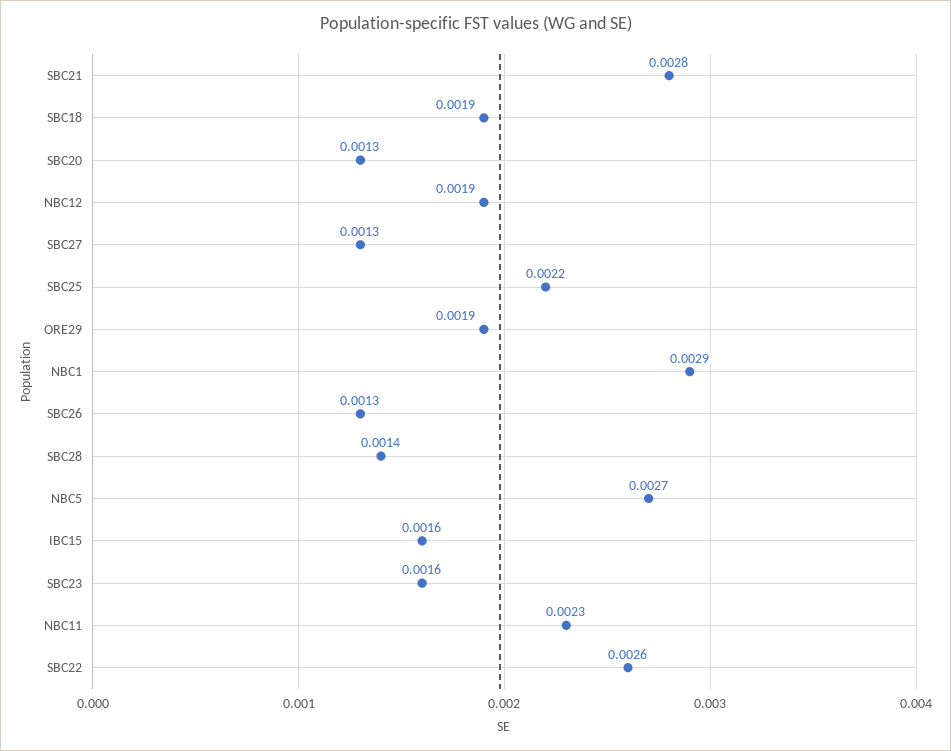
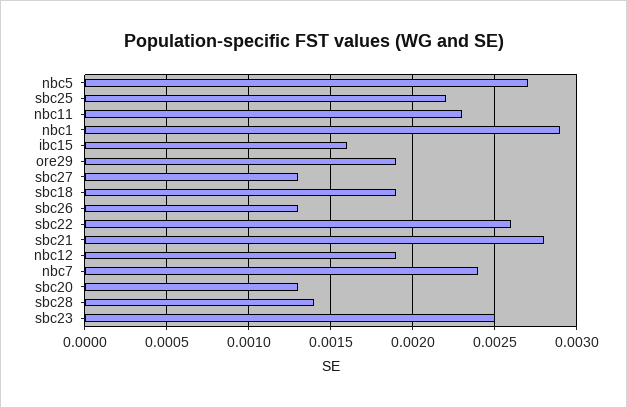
SBC23: 0.0016 -> 0.0025
nbc7: none -> 0.0024

